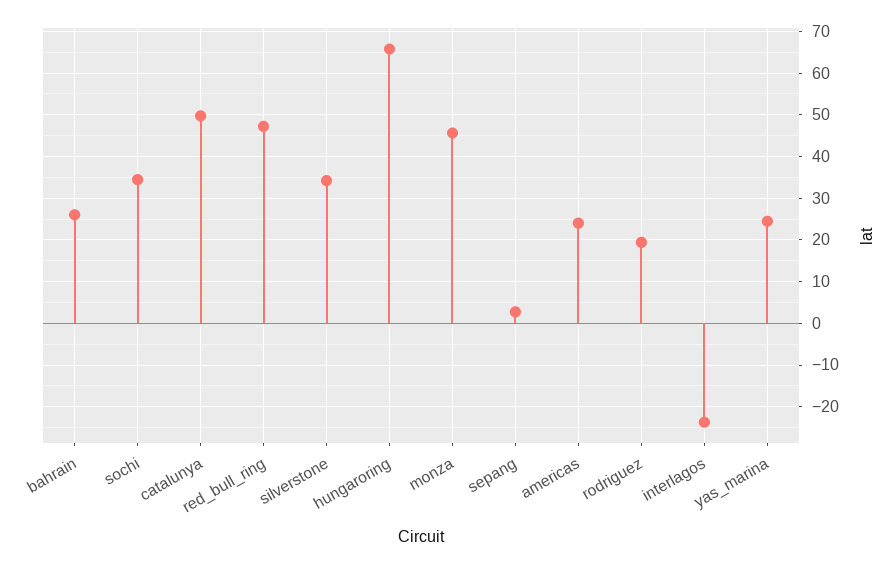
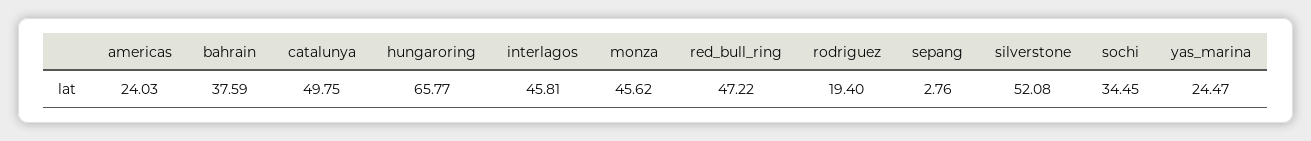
bahrain: 26 -> 37.59
silverstone: 34 -> 52.08
interlagos: -24 -> 45.81

